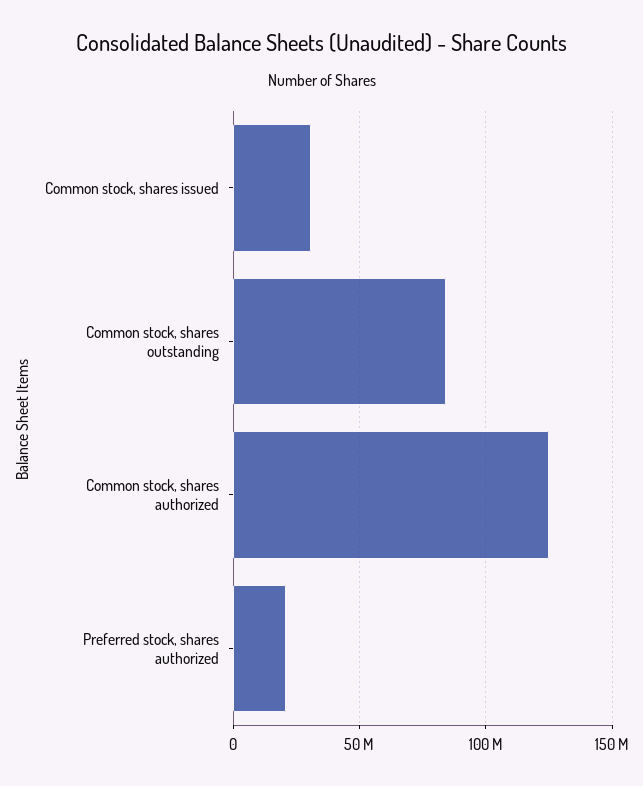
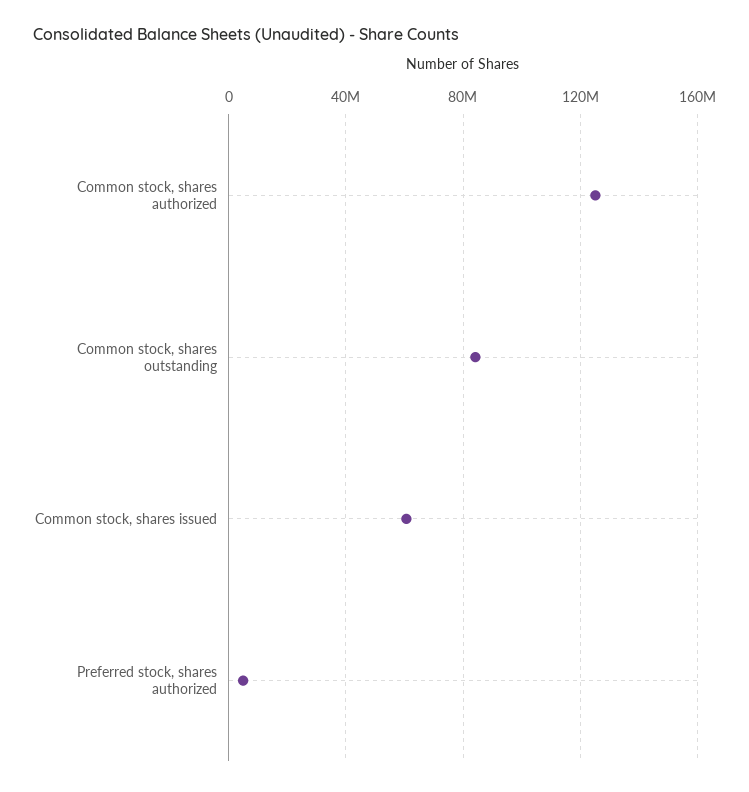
Common stock, shares issued: 30000000 -> 60000000
Preferred stock, shares authorized: 20000000 -> 5000000

